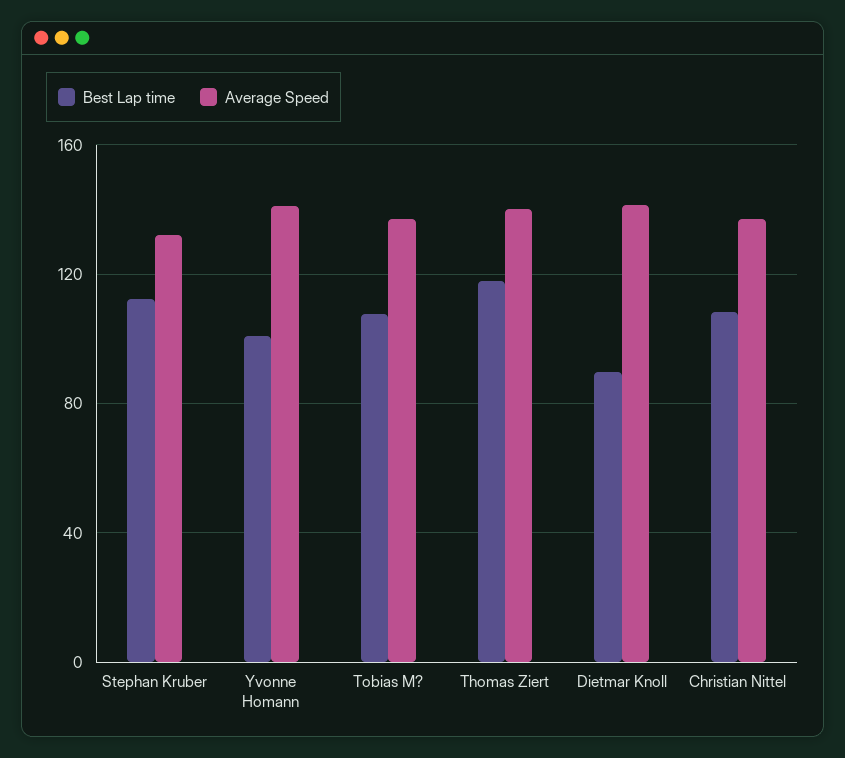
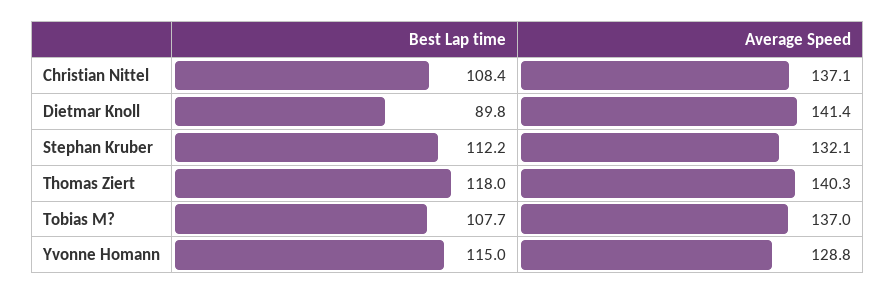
Best Lap time, Yvonne Homann: 100 -> 115
Average Speed, Yvonne Homann: 140 -> 128.8

